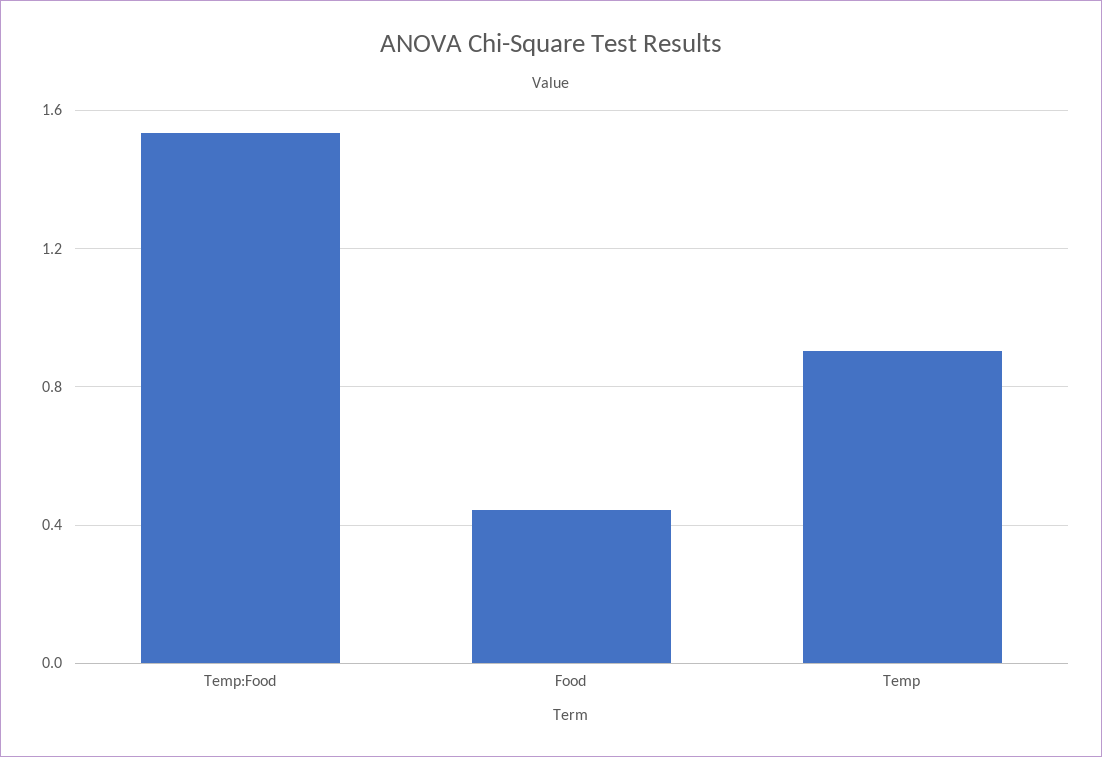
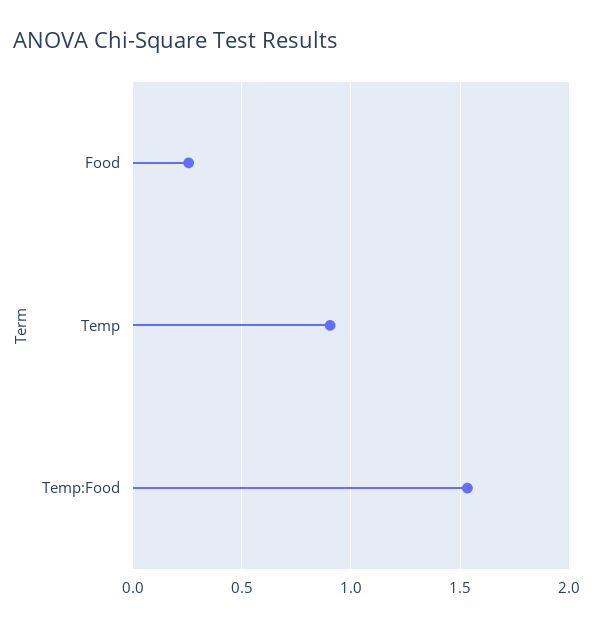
Food: 0.45 -> 0.25

